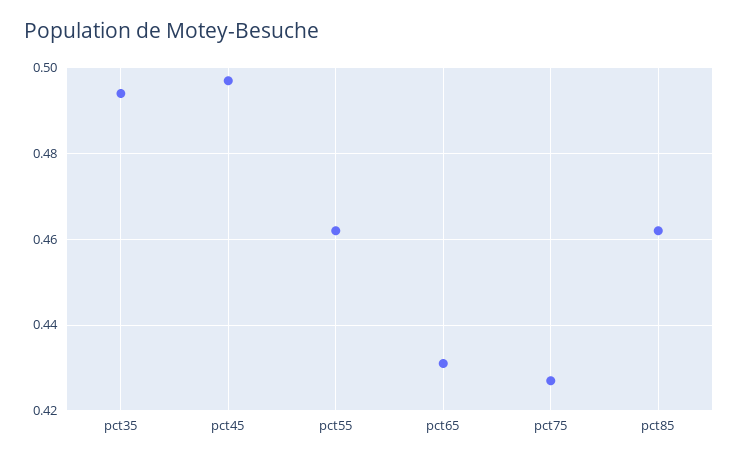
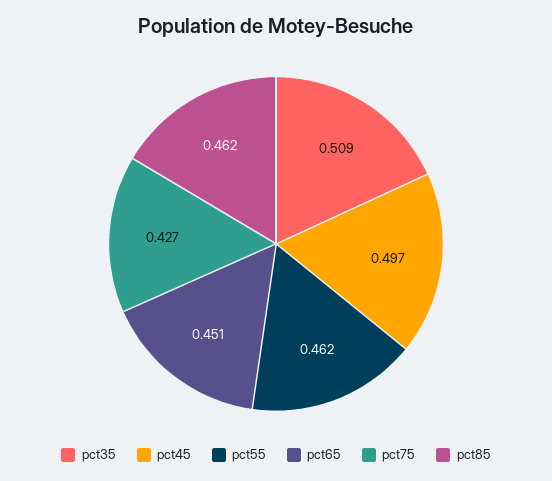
pct35: 0.495 -> 0.509
pct65: 0.43 -> 0.451

